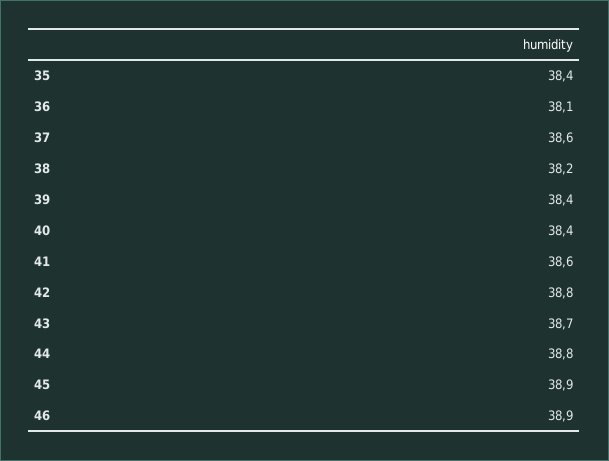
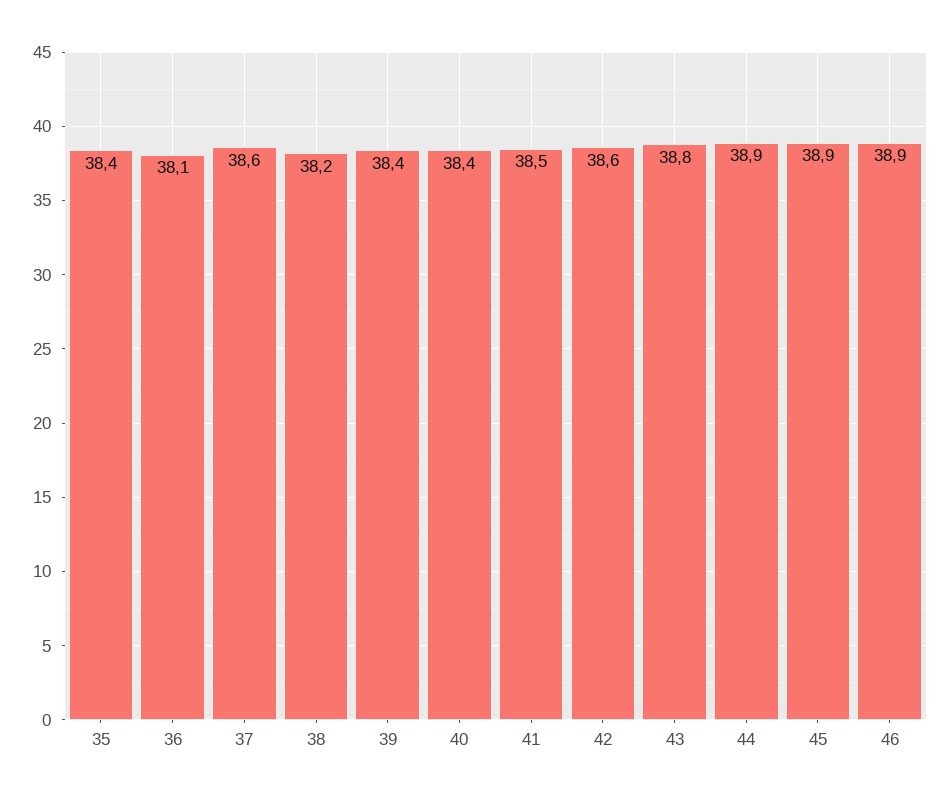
41: 38.6 -> 38.5
42: 38.8 -> 38.6
43: 38.7 -> 38.8
44: 38.8 -> 38.9

